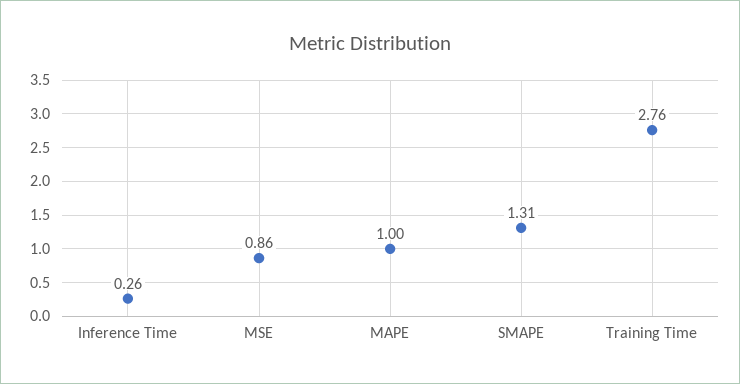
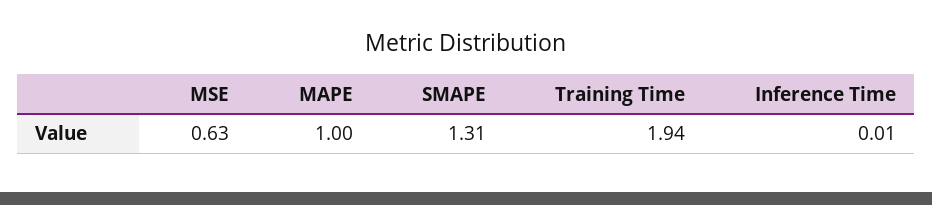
Inference Time: 0.26 -> 0.01
MSE: 0.86 -> 0.63
Training Time: 2.76 -> 1.94

